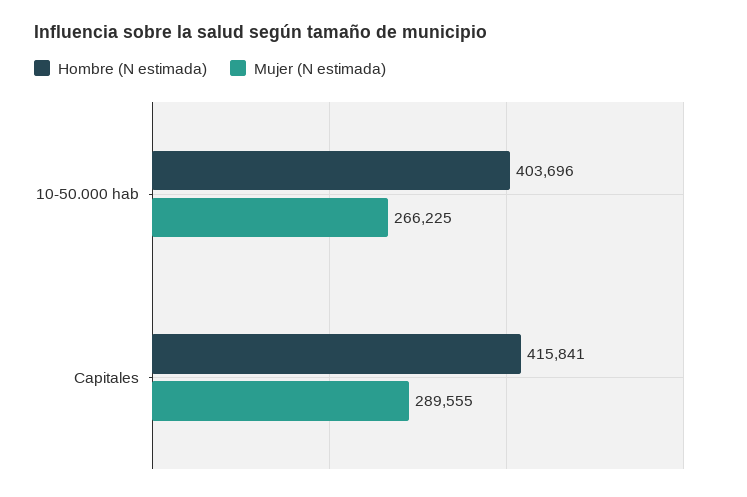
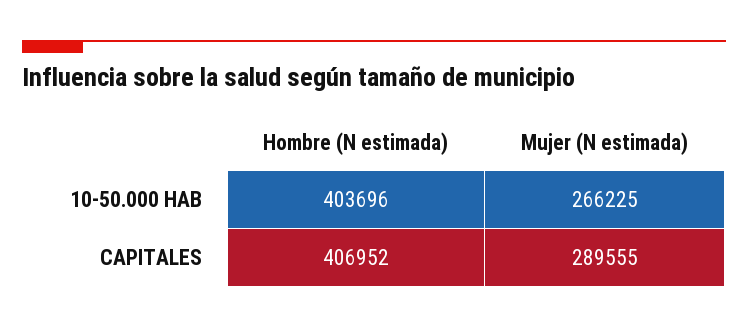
Hombre (N estimada), Capitales: 415841 -> 406952

